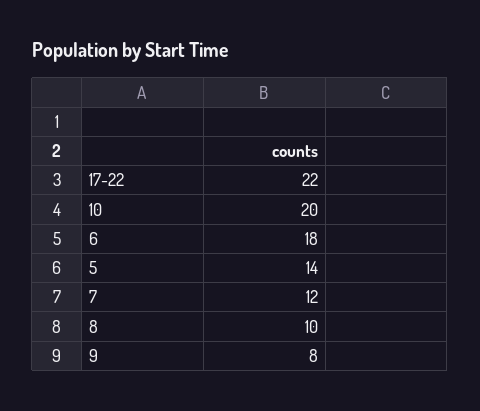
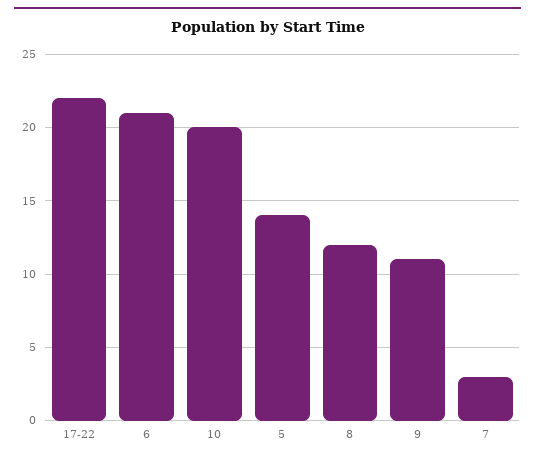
6: 18 -> 21
7: 12 -> 3
8: 10 -> 12
9: 8 -> 11

